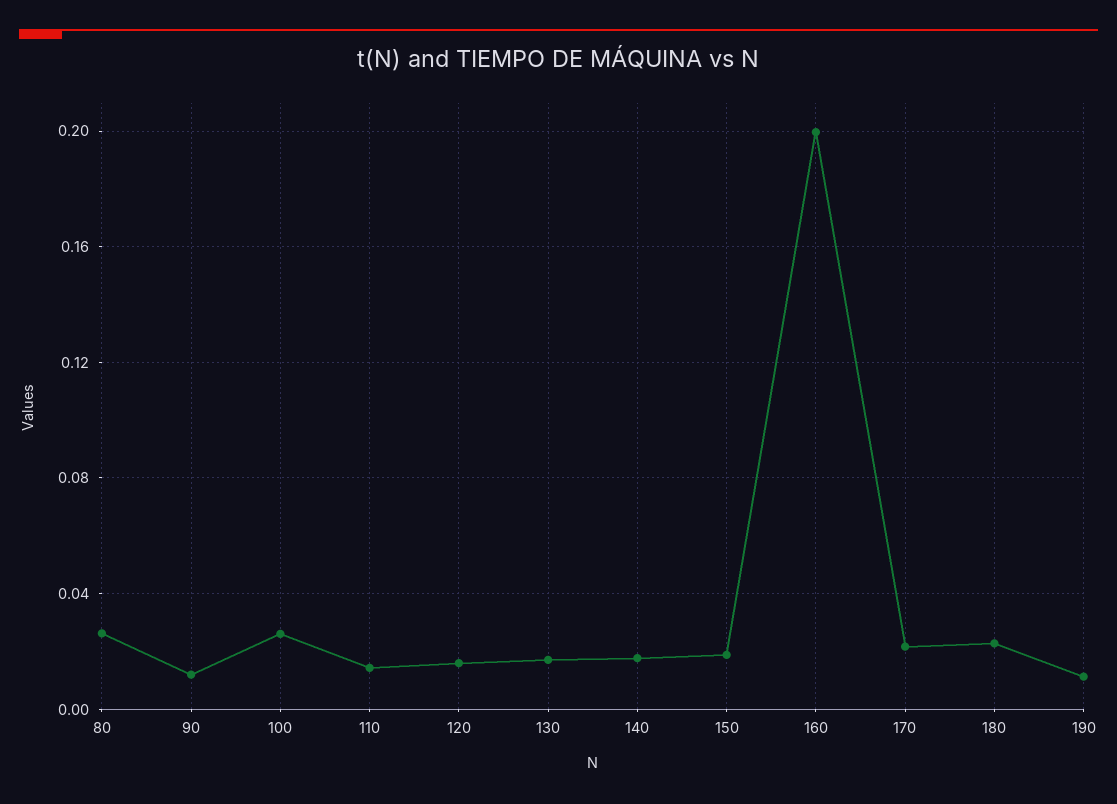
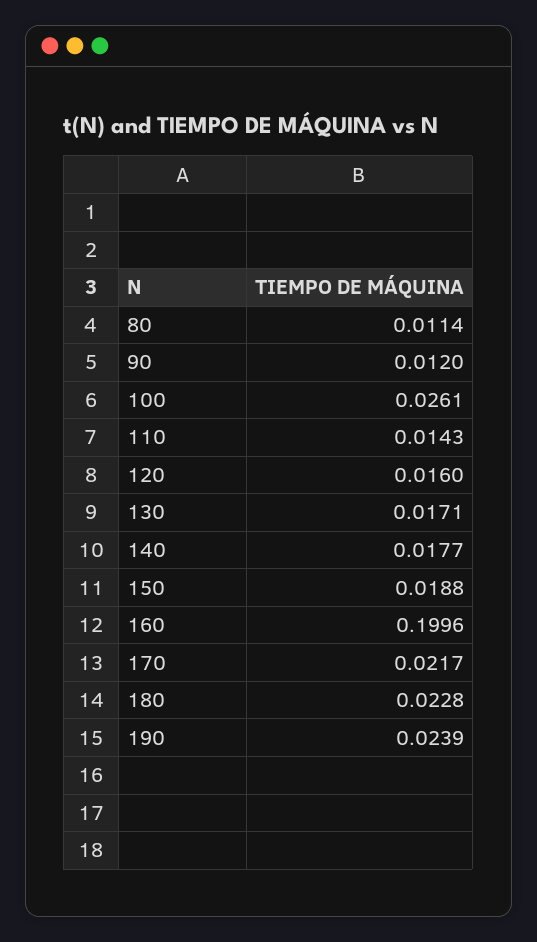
80: 0.025 -> 0.0114
190: 0.01 -> 0.0239

